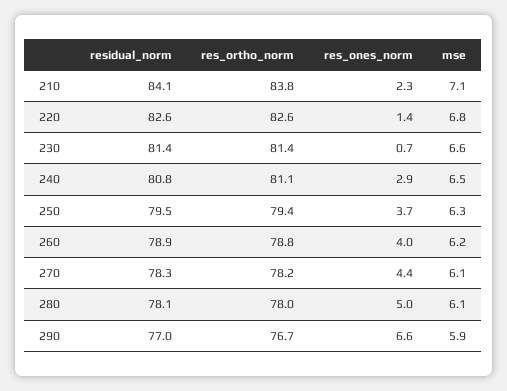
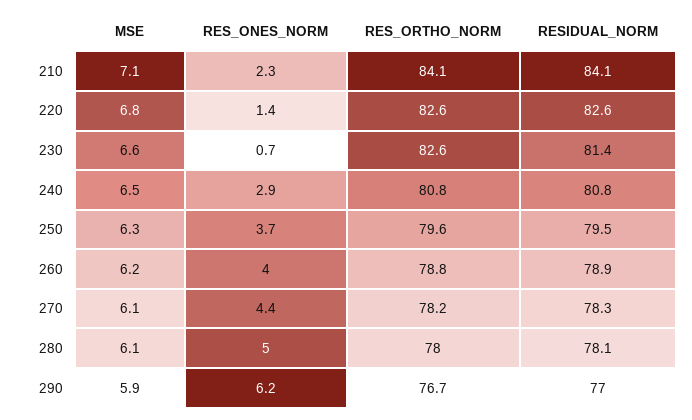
res_ortho_norm, 210: 83.8 -> 84.1
res_ortho_norm, 230: 81.4 -> 82.6
res_ortho_norm, 240: 81.1 -> 80.8
res_ortho_norm, 250: 79.4 -> 79.6
res_ones_norm, 290: 6.6 -> 6.2

